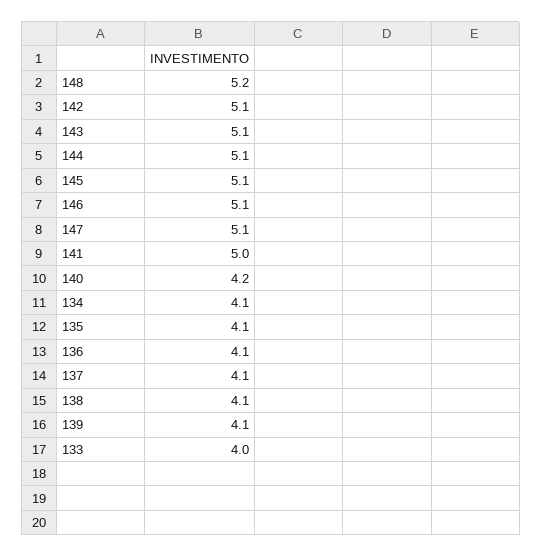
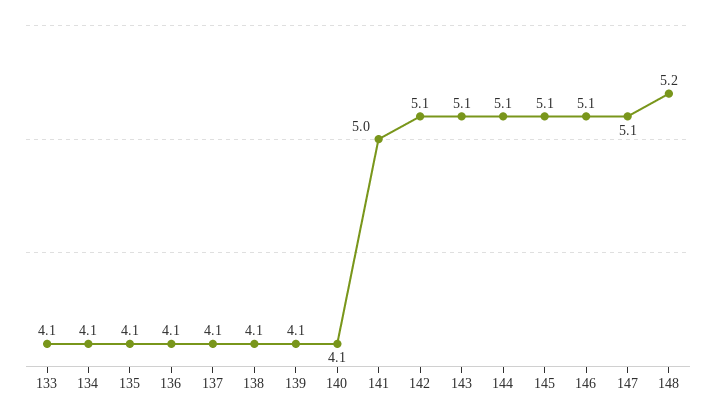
140: 4.2 -> 4.1
133: 4 -> 4.1

